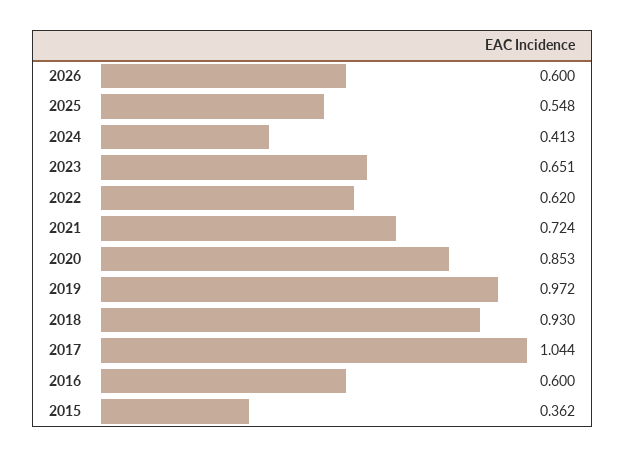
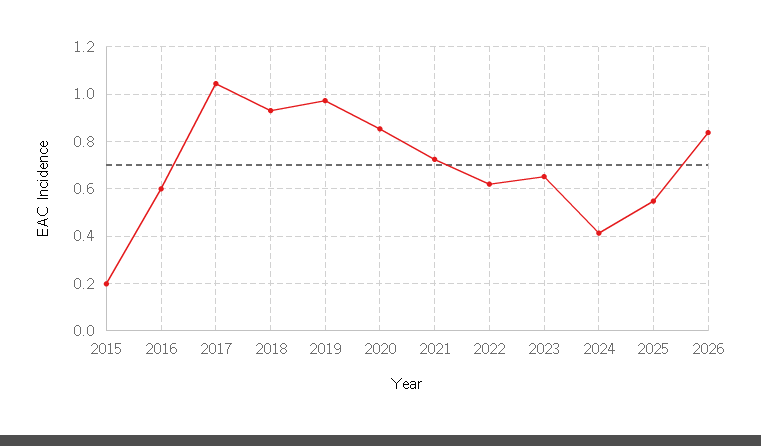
2026: 0.6 -> 0.85
2015: 0.362 -> 0.2

